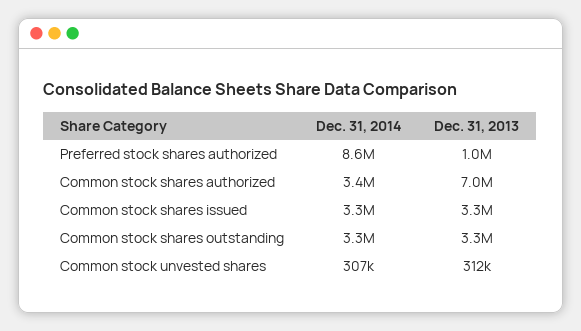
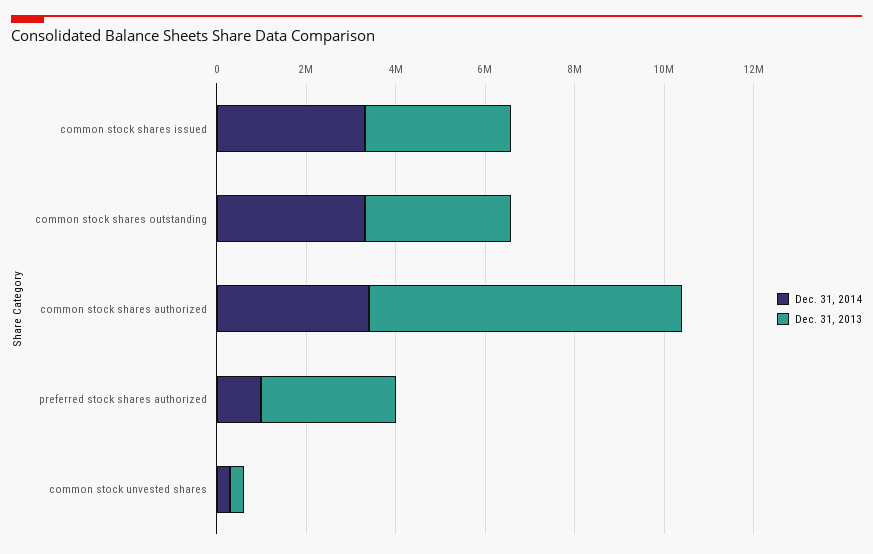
Dec. 31, 2014, Preferred stock shares authorized: 8600000 -> 1000000
Dec. 31, 2013, Preferred stock shares authorized: 1000000 -> 3000000

